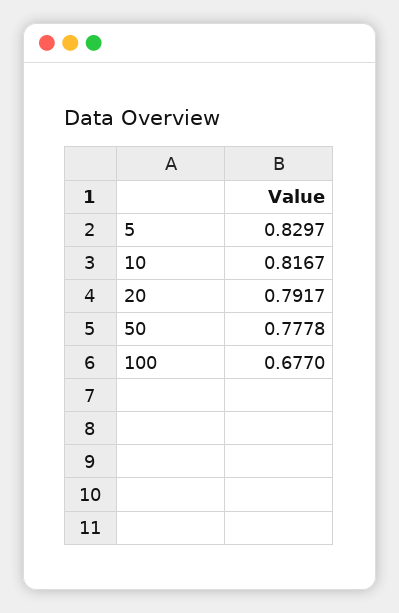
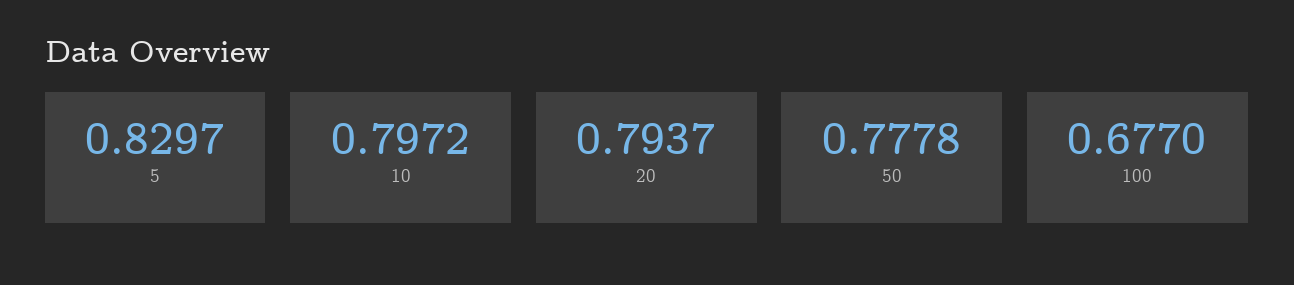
10: 0.8167 -> 0.7972
20: 0.7917 -> 0.7937

